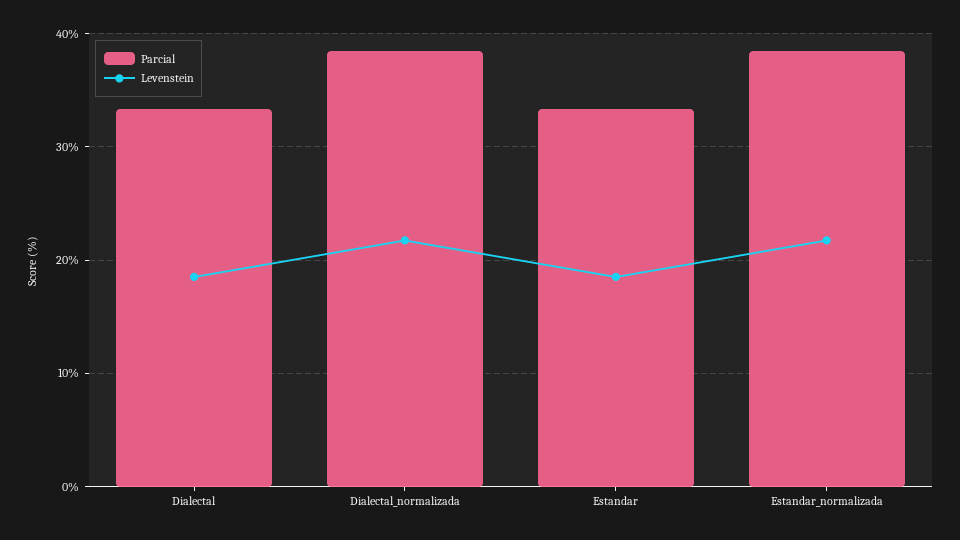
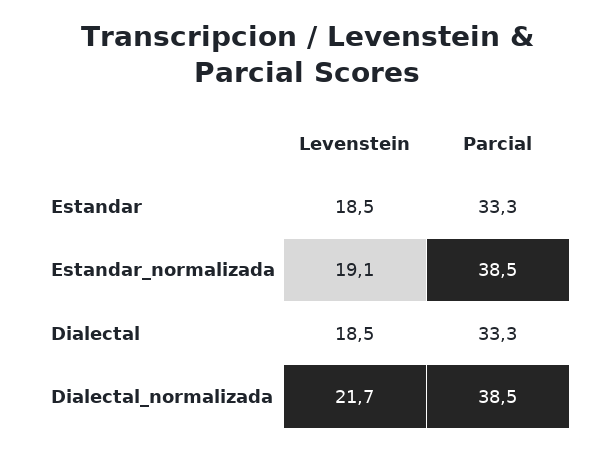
Levenstein, Estandar_normalizada: 22 -> 19.1

